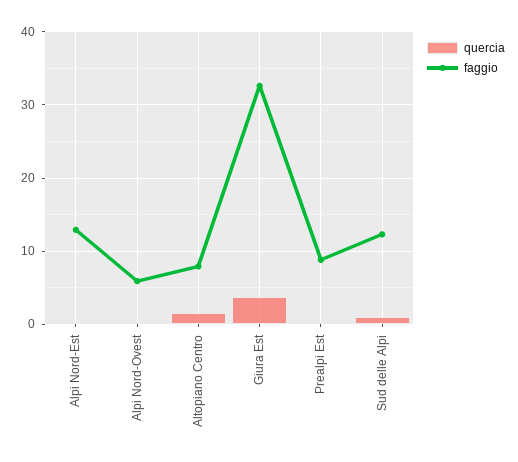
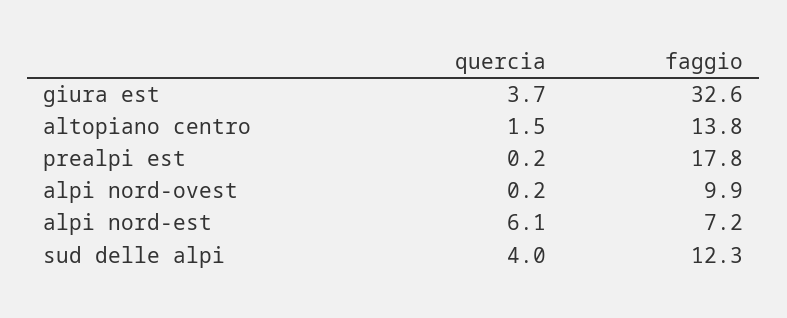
quercia, Alpi Nord-Est: 0 -> 6.1
faggio, Alpi Nord-Est: 13 -> 7.2
faggio, Alpi Nord-Ovest: 6 -> 9.9
faggio, Altopiano Centro: 8 -> 13.8
faggio, Prealpi Est: 9 -> 17.8
quercia, Sud delle Alpi: 1 -> 4

